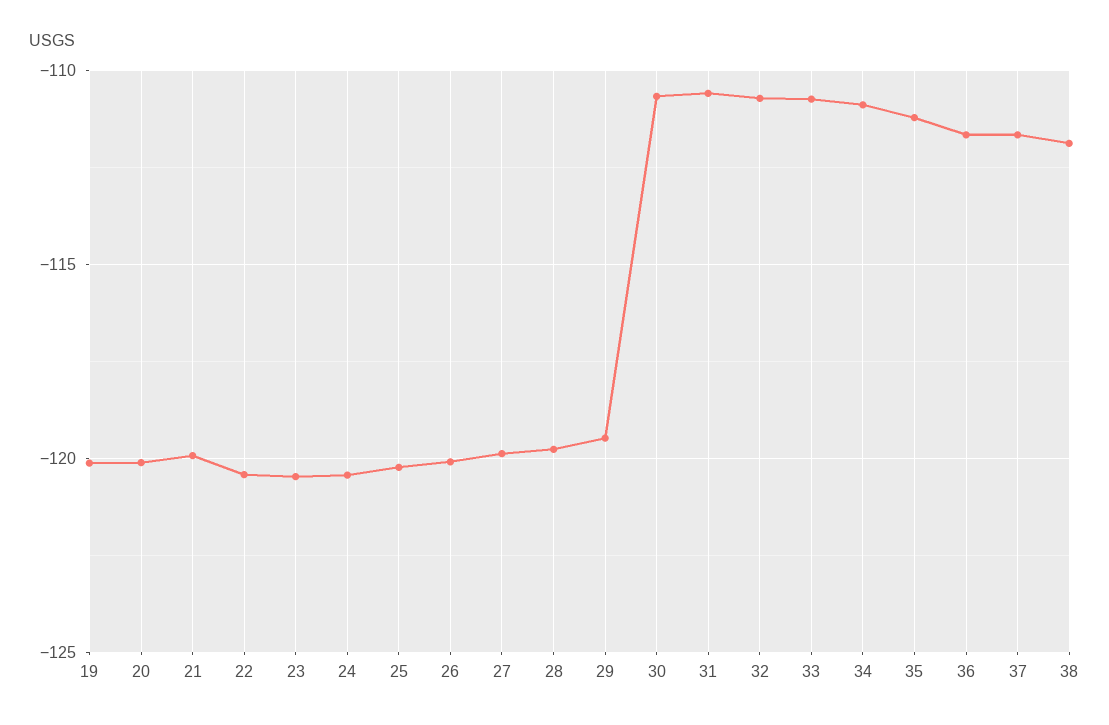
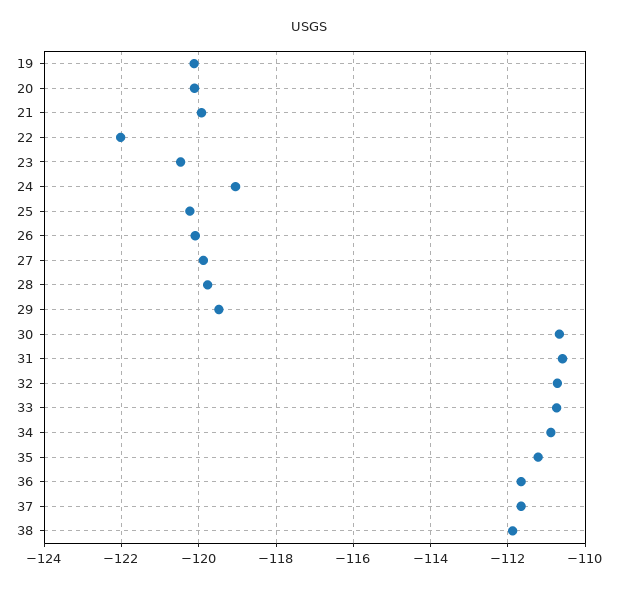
22: -120.5 -> -122
24: -120.5 -> -119

